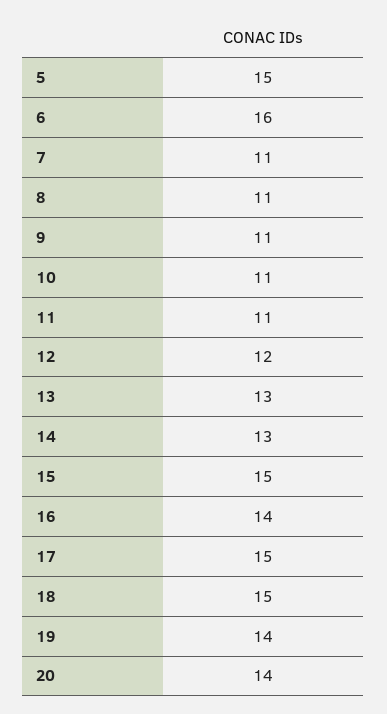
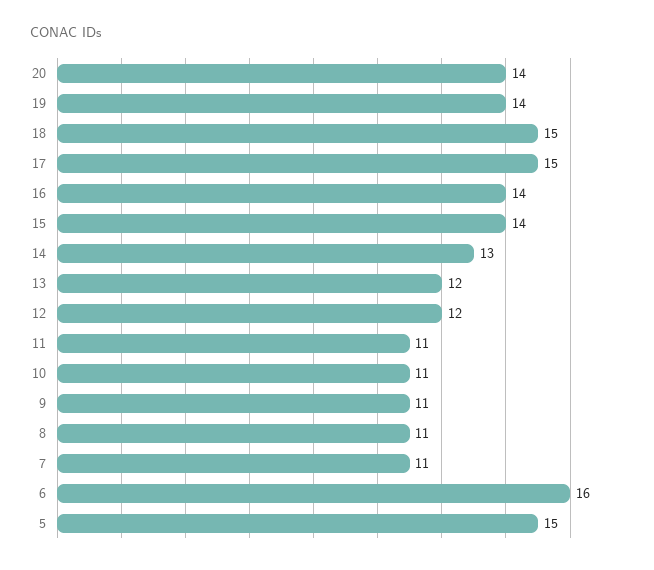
13: 13 -> 12
15: 15 -> 14

